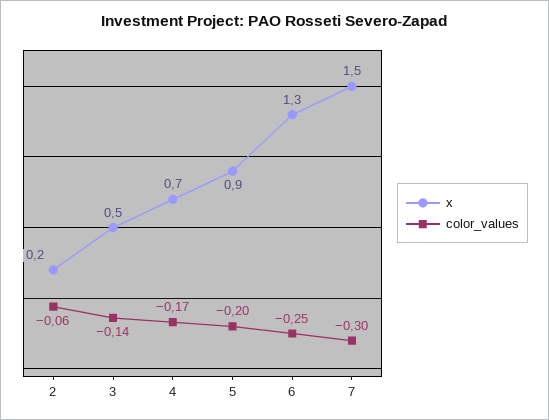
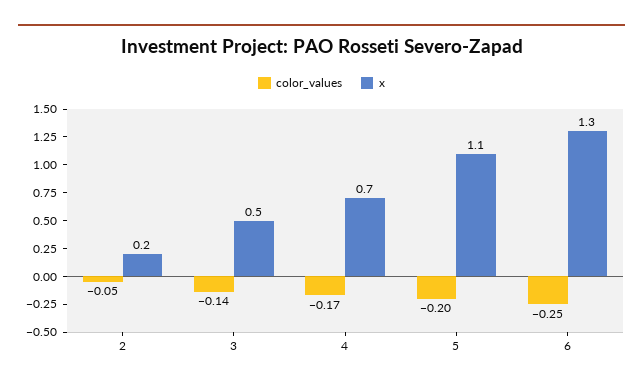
color_values, 2: -0.06 -> -0.05
x, 5: 0.9 -> 1.1
x, 7: 1.5 -> none
color_values, 7: -0.3 -> none

